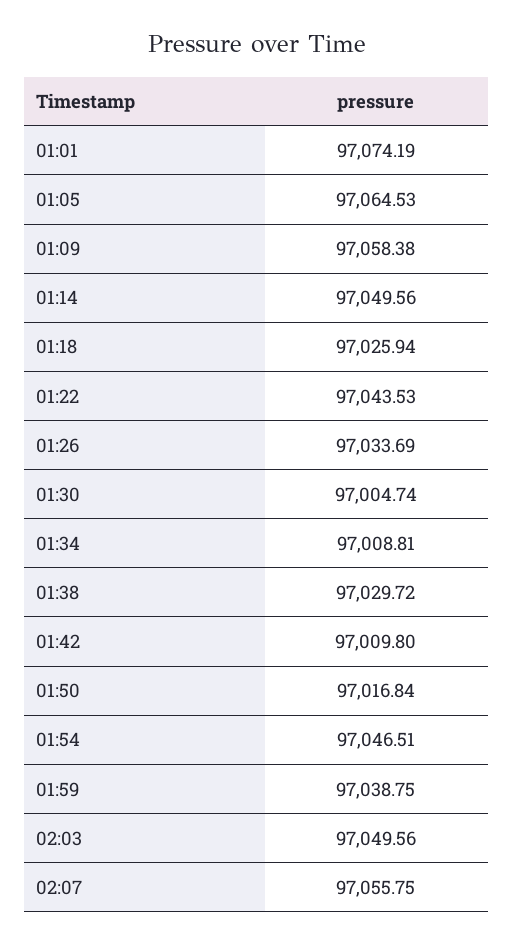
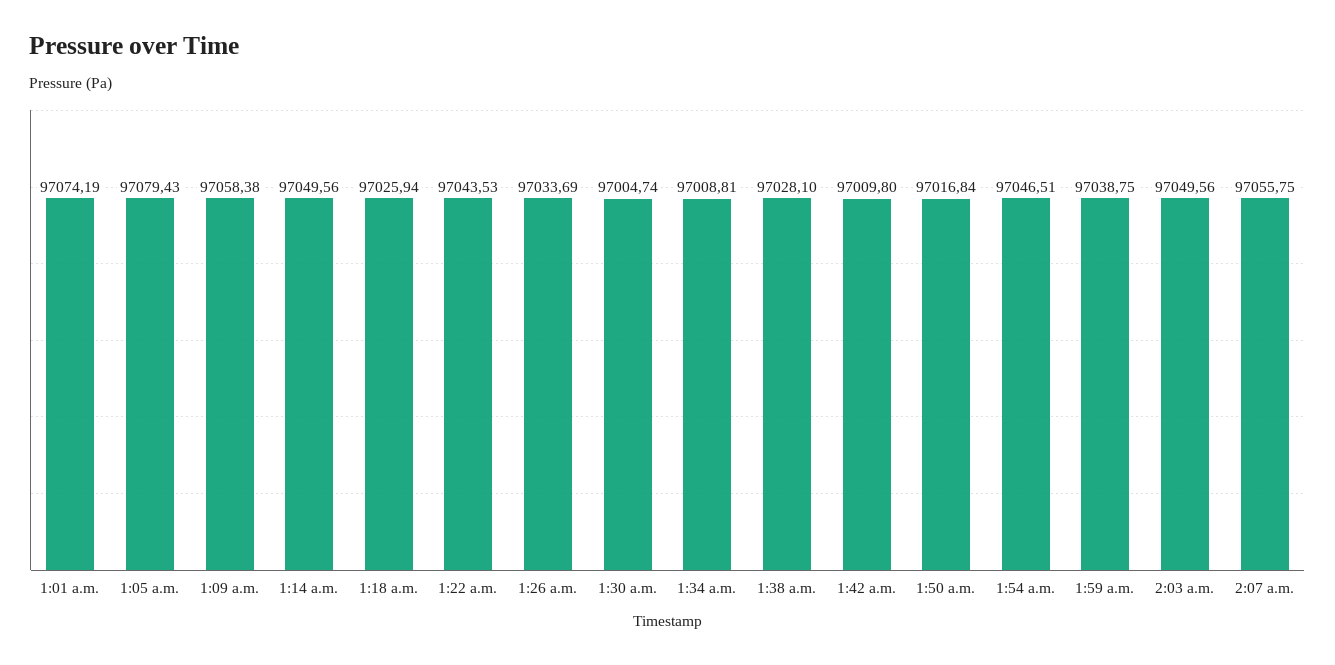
01:05: 97064.53 -> 97079.43
01:38: 97029.72 -> 97028.1

